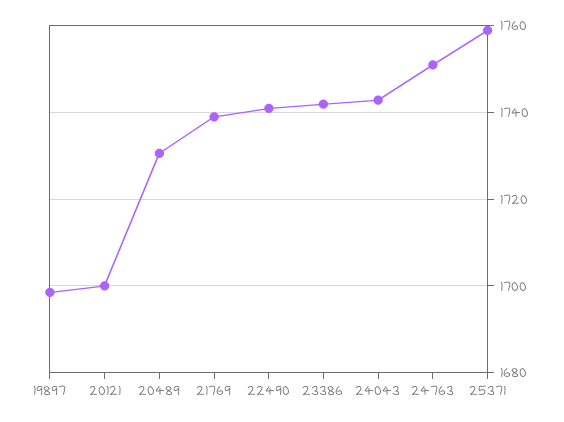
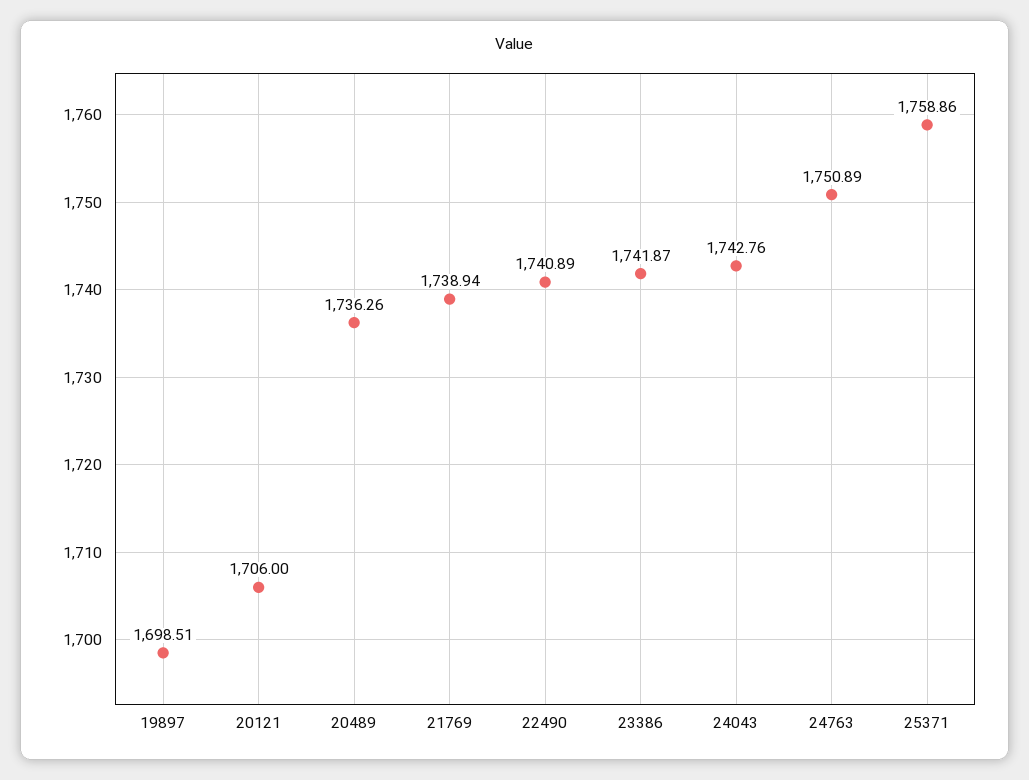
20121: 1700 -> 1706
20489: 1730 -> 1736.26

